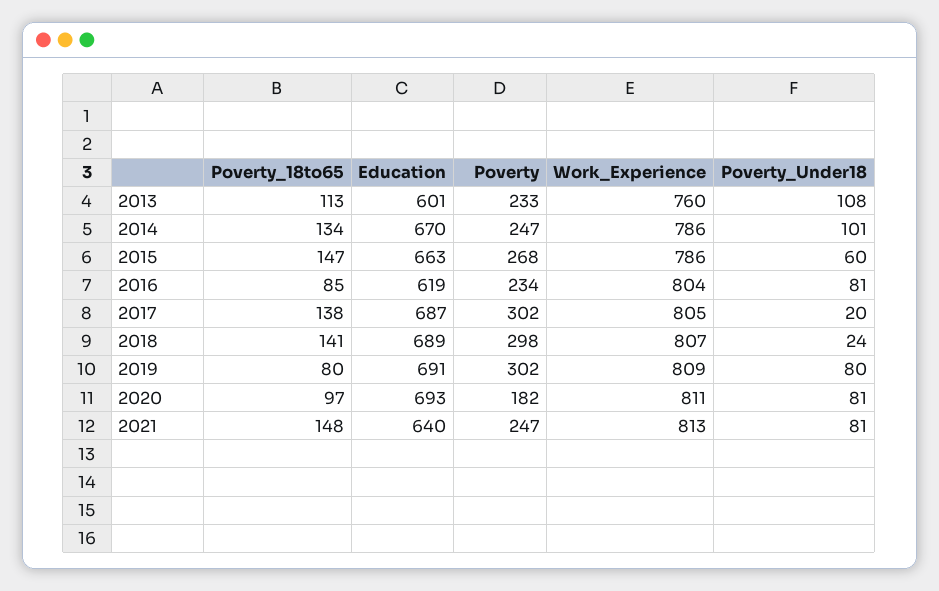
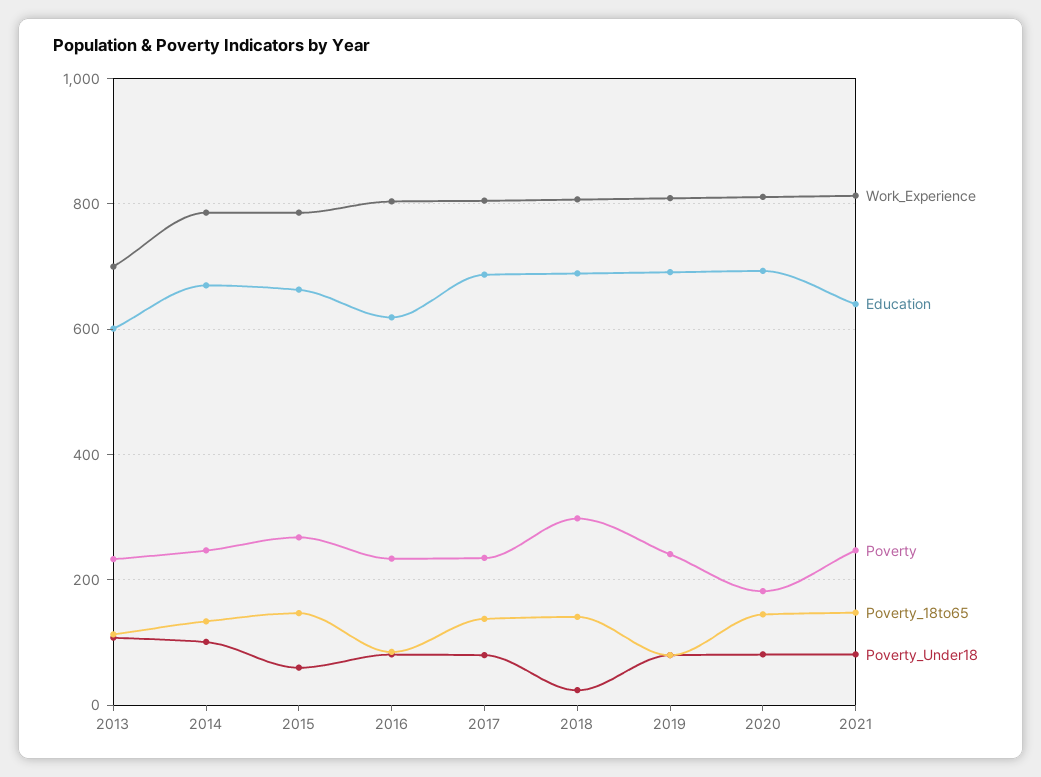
Work_Experience, 2013: 760 -> 700
Poverty, 2017: 302 -> 240
Poverty_Under18, 2017: 20 -> 80
Poverty, 2019: 302 -> 240
Poverty_18to65, 2020: 97 -> 140

